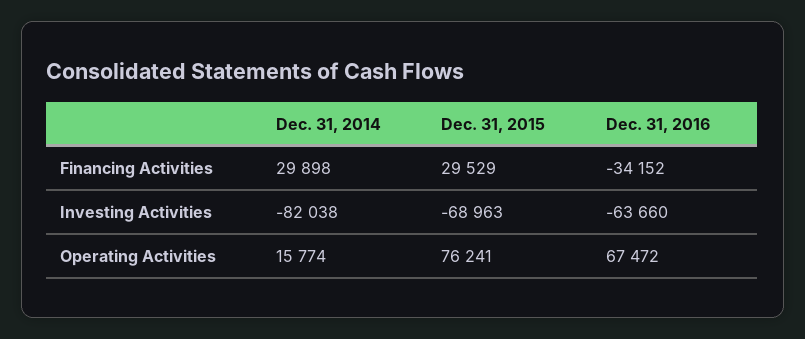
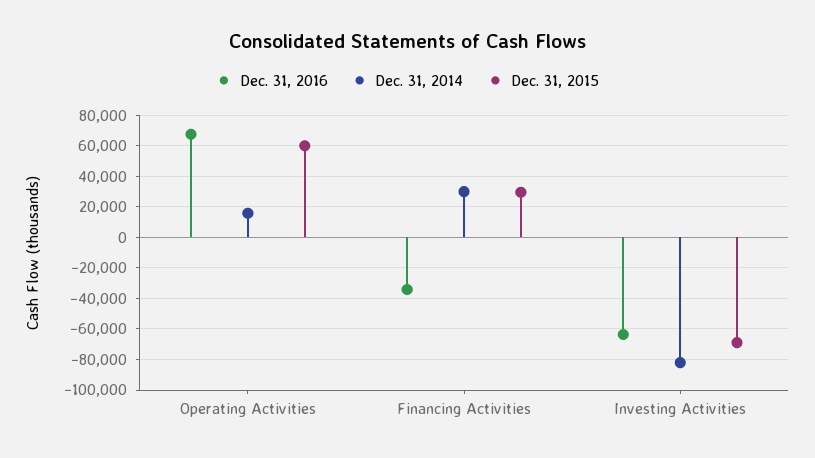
Dec. 31, 2015, Operating Activities: 76241 -> 60000

